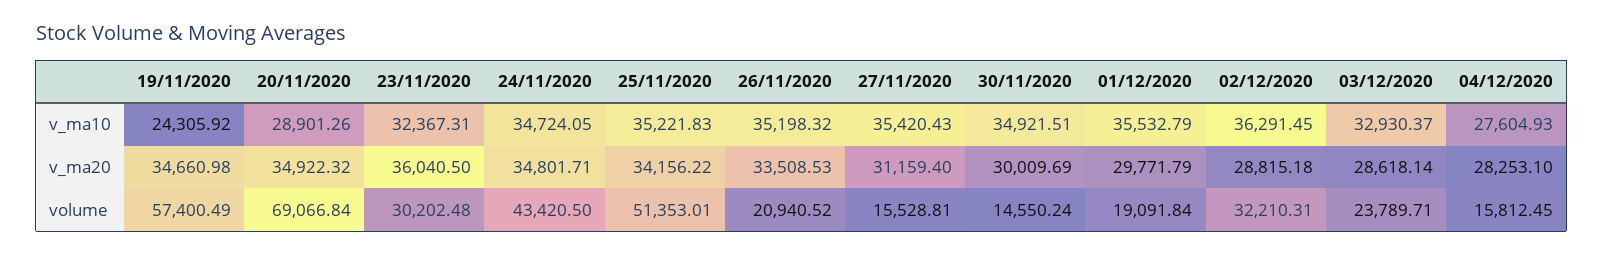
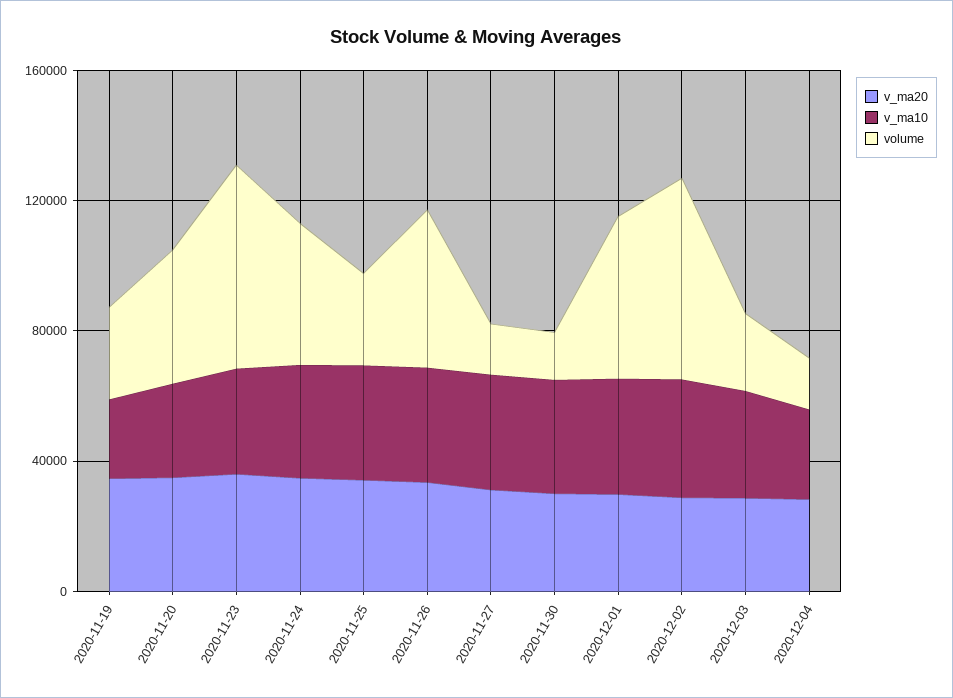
volume, 19/11/2020: 57400.49 -> 30000
volume, 20/11/2020: 69066.84 -> 40000
volume, 23/11/2020: 30202.48 -> 60000
volume, 25/11/2020: 51353.01 -> 30000
volume, 26/11/2020: 20940.52 -> 50000
volume, 01/12/2020: 19091.84 -> 50000
volume, 02/12/2020: 32210.31 -> 60000

